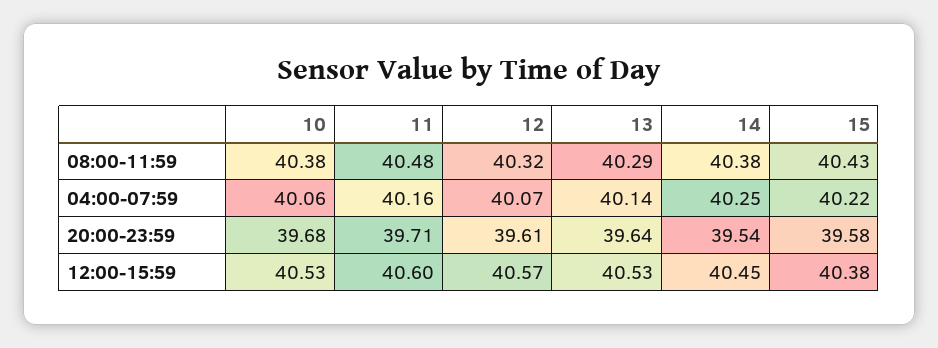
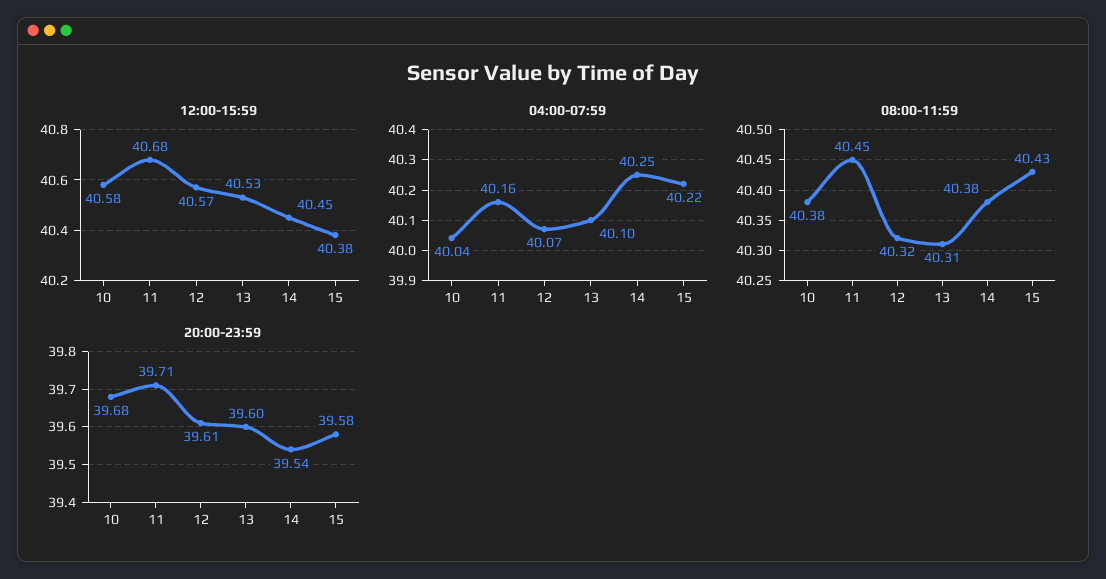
08:00-11:59, 11: 40.48 -> 40.45
08:00-11:59, 13: 40.29 -> 40.31
04:00-07:59, 10: 40.06 -> 40.04
04:00-07:59, 13: 40.14 -> 40.1
20:00-23:59, 13: 39.64 -> 39.6
12:00-15:59, 10: 40.53 -> 40.58
12:00-15:59, 11: 40.6 -> 40.68

